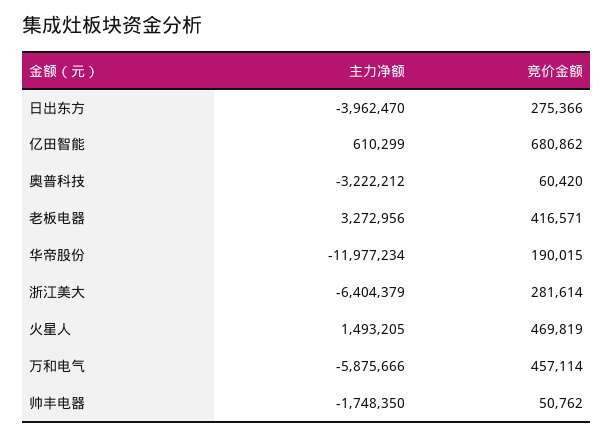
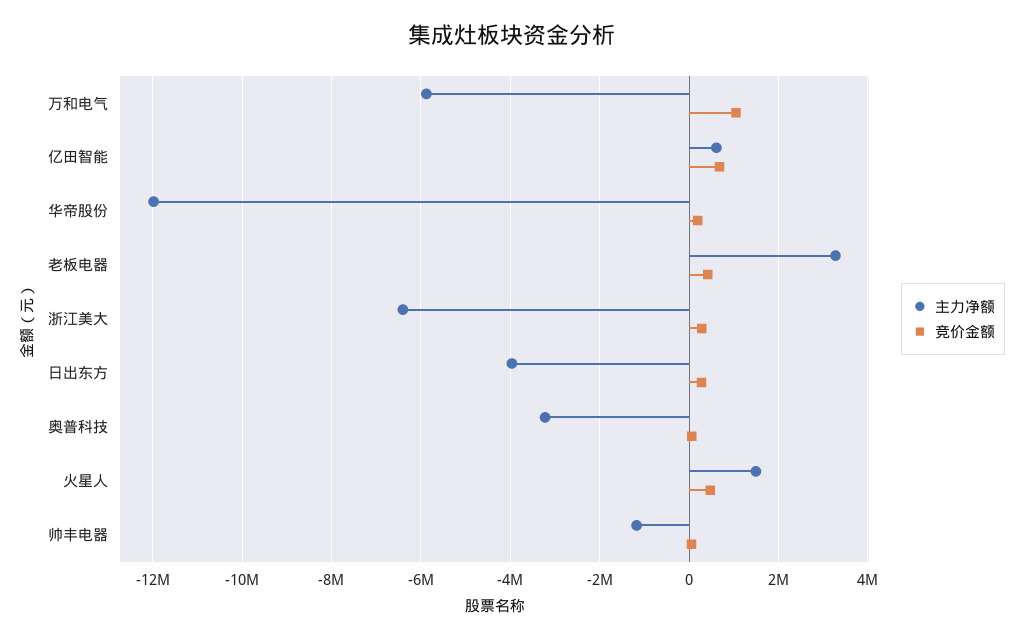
竞价金额, 万和电气: 457114 -> 1000000
主力净额, 帅丰电器: -1748350 -> -1200000

